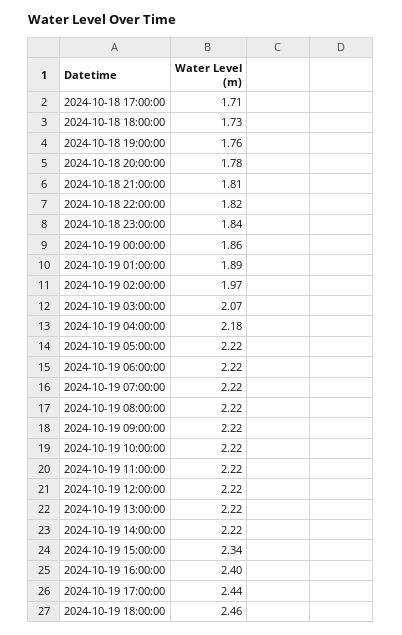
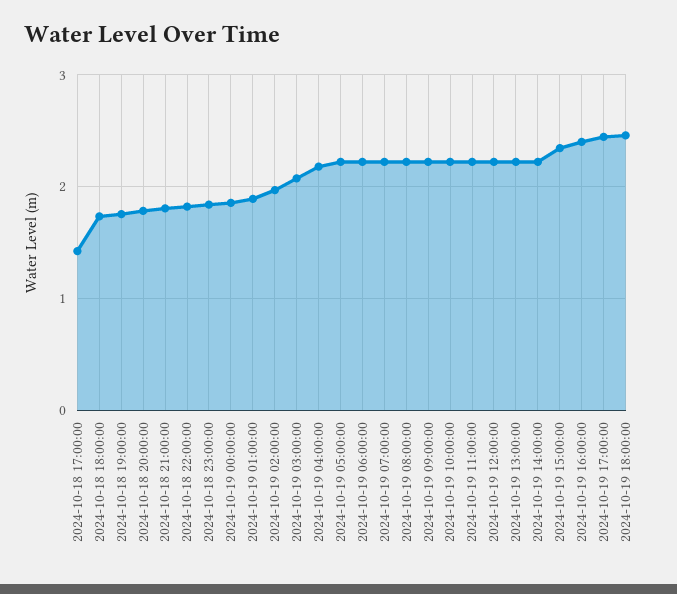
2024-10-18 17:00:00: 1.71 -> 1.4

